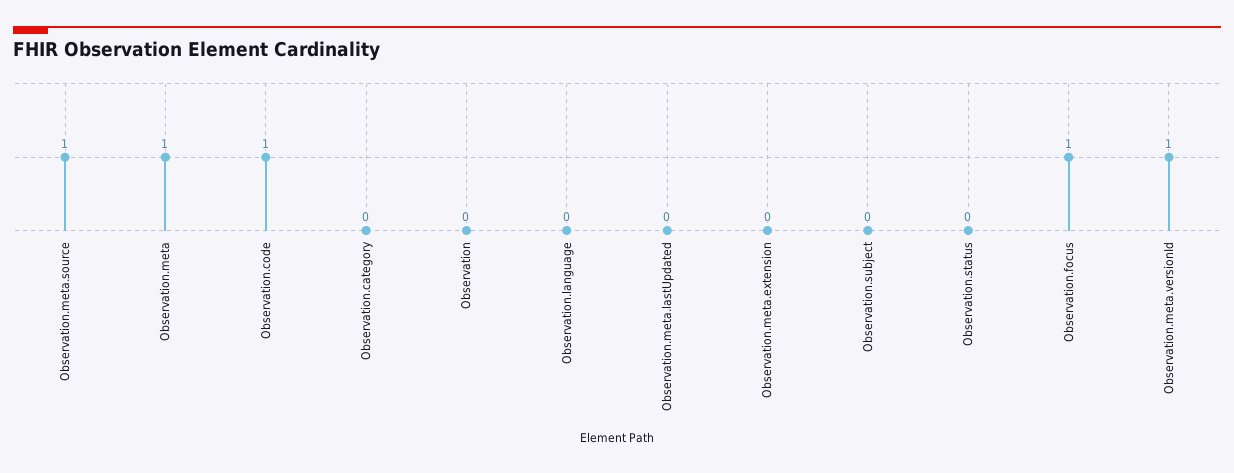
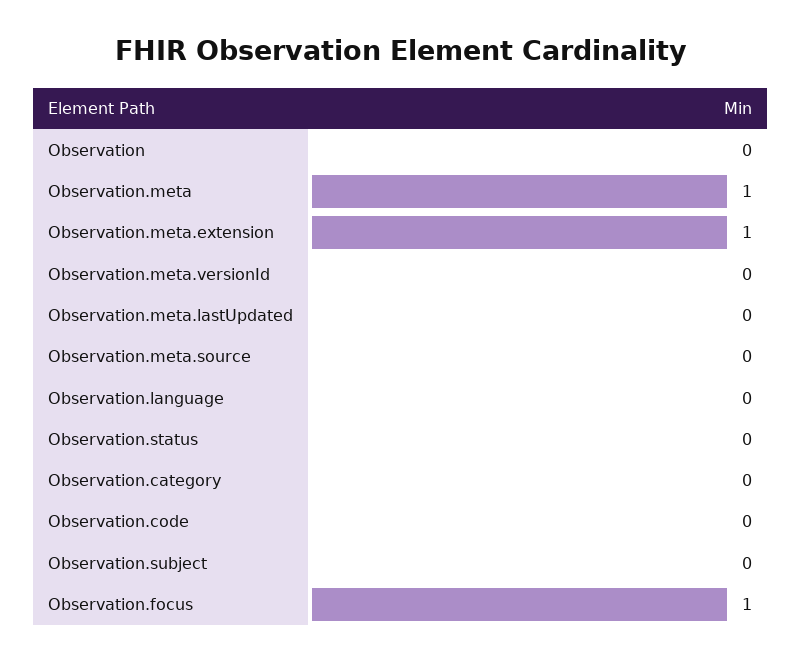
Observation.meta.source: 1 -> 0
Observation.code: 1 -> 0
Observation.meta.extension: 0 -> 1
Observation.meta.versionId: 1 -> 0

